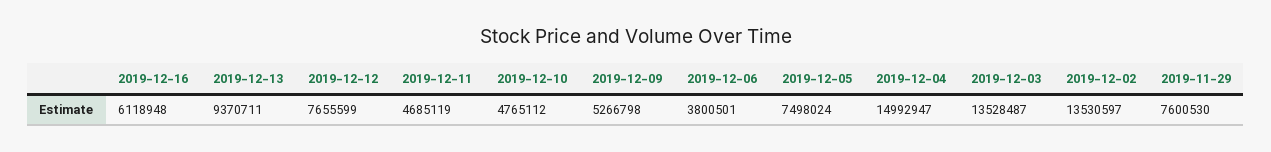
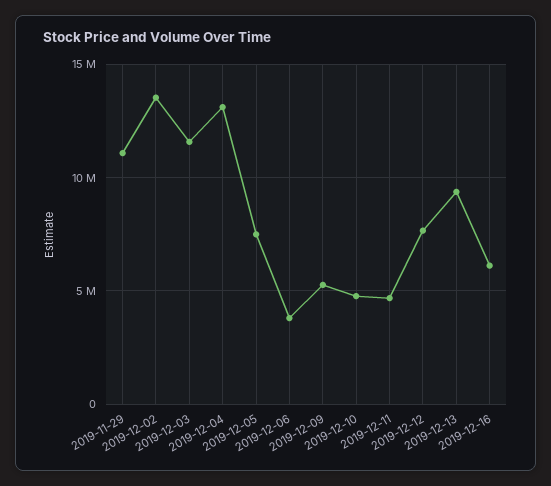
2019-12-04: 14992947 -> 13000000
2019-12-03: 13528487 -> 11500000
2019-11-29: 7600530 -> 11000000

